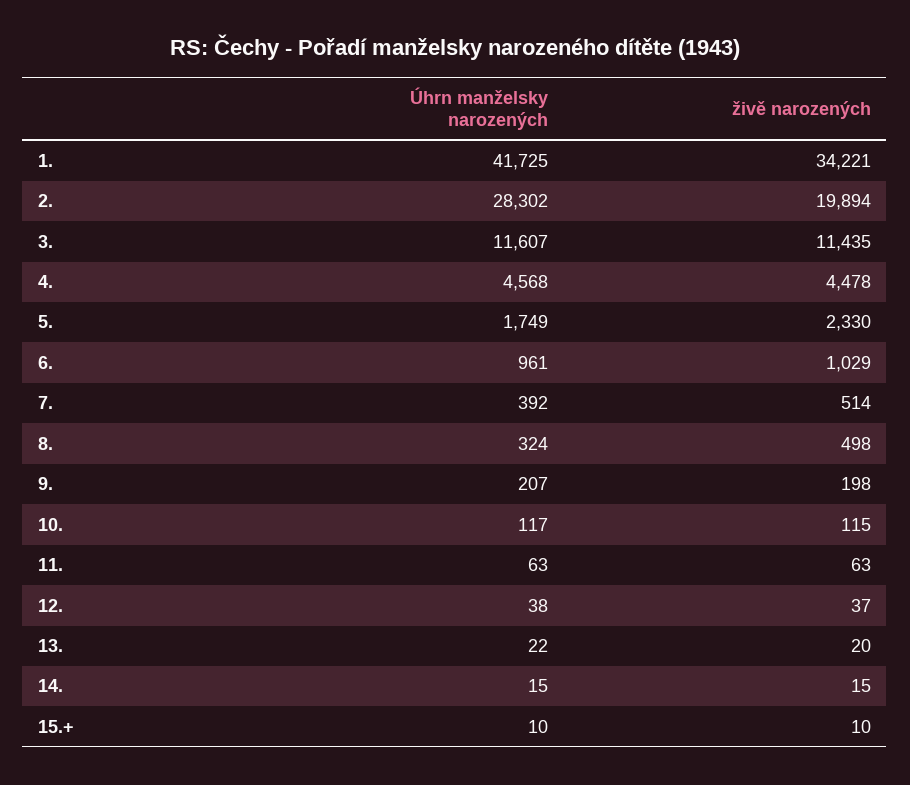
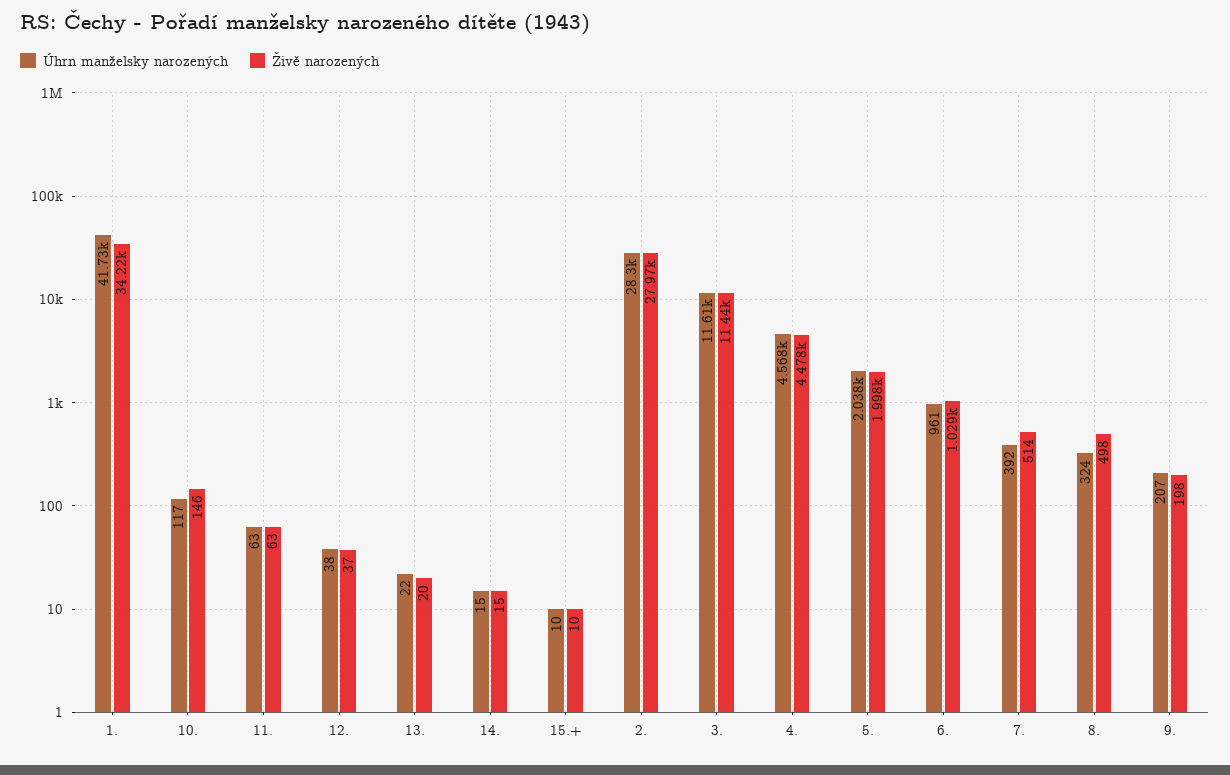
živě narozených, 2.: 19894 -> 27970
Úhrn manželsky narozených, 5.: 1749 -> 2038
živě narozených, 5.: 2330 -> 1998
živě narozených, 10.: 115 -> 146

